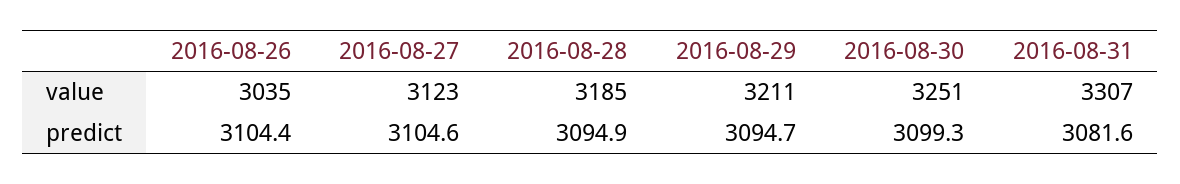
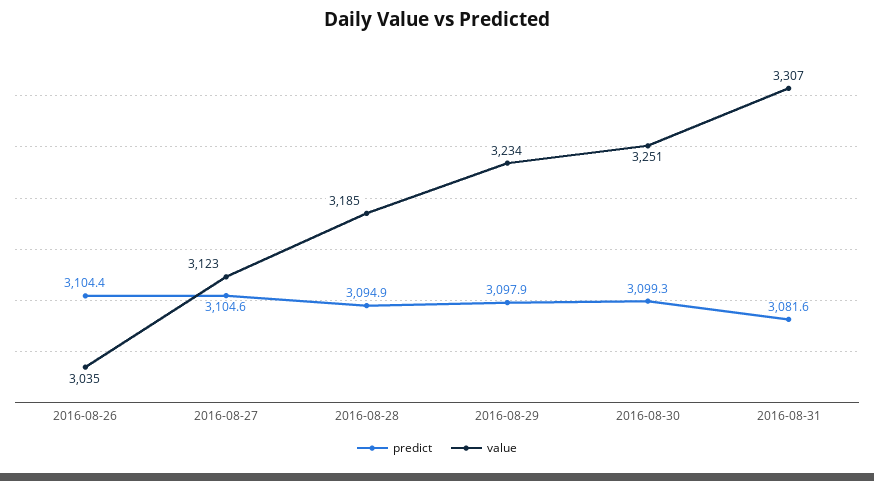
value, 2016-08-29: 3211 -> 3234
predict, 2016-08-29: 3094.7 -> 3097.9

